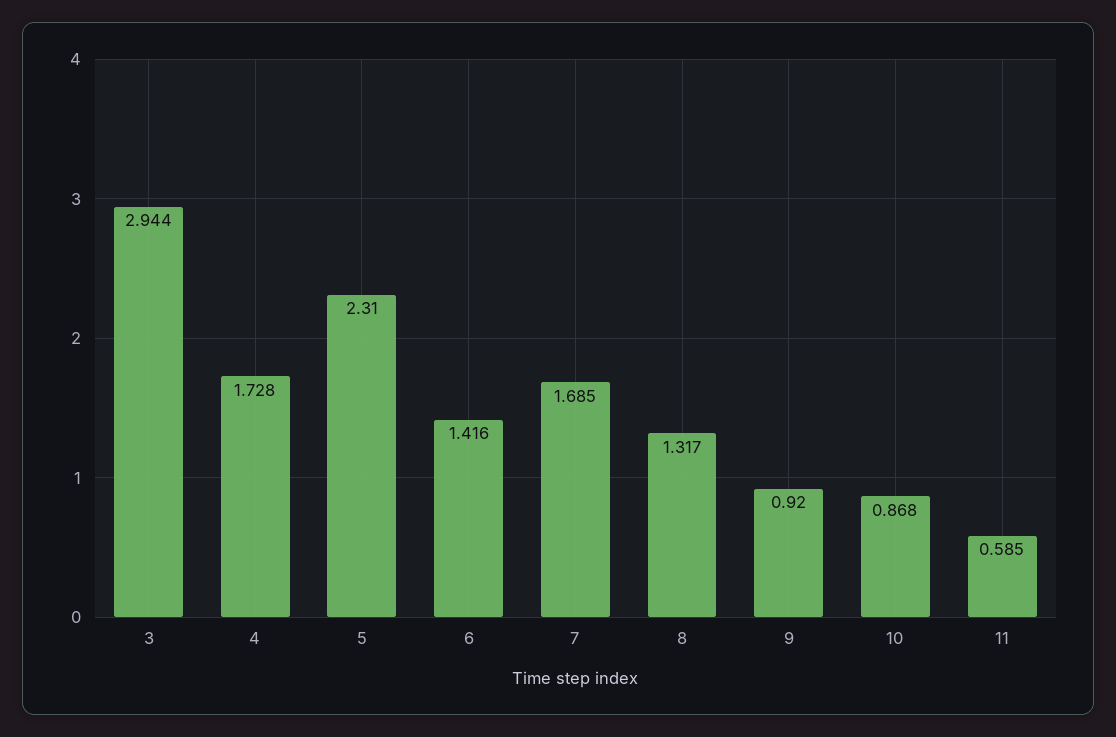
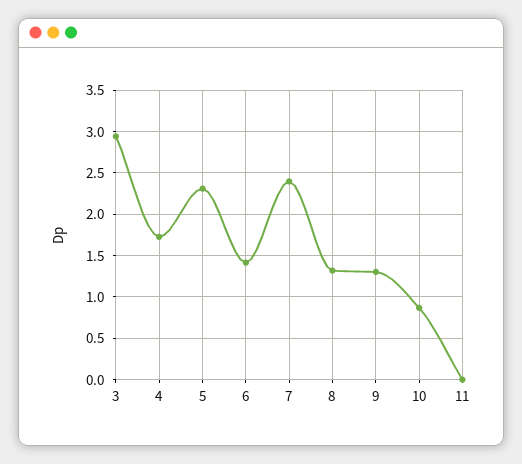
7: 1.685 -> 2.4
9: 0.92 -> 1.3
11: 0.585 -> 0

